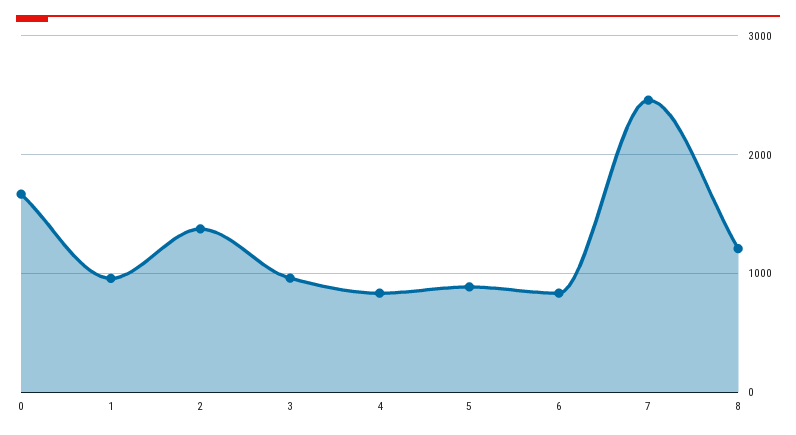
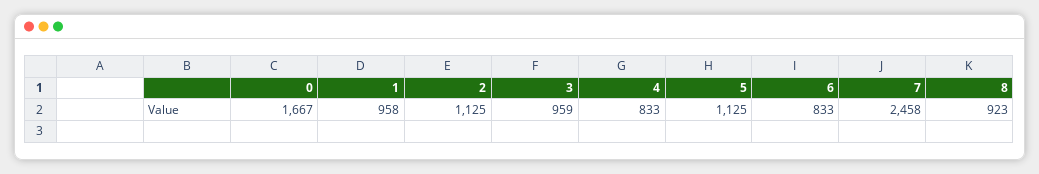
2: 1400 -> 1125
5: 900 -> 1125
8: 1200 -> 923

